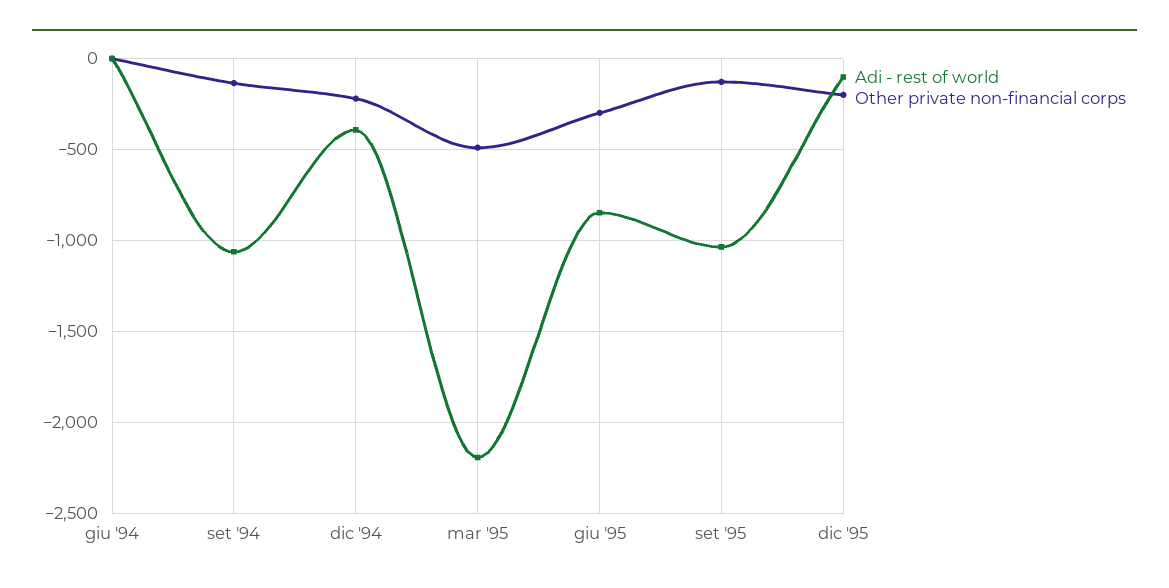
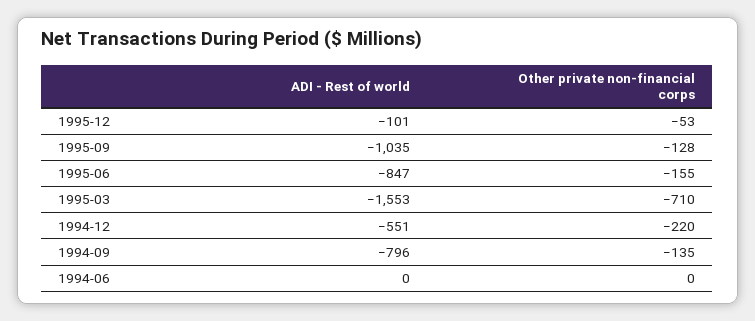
Adi - rest of world, set '94: -1050 -> -796
Adi - rest of world, dic '94: -400 -> -551
Adi - rest of world, mar '95: -2200 -> -1553
Other private non-financial corps, mar '95: -500 -> -710
Other private non-financial corps, giu '95: -300 -> -155
Other private non-financial corps, dic '95: -200 -> -53

